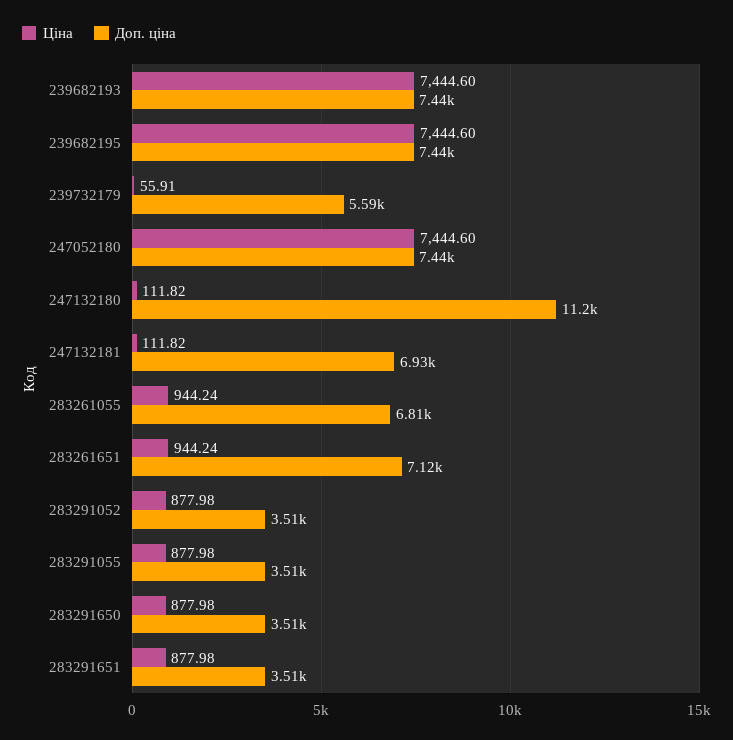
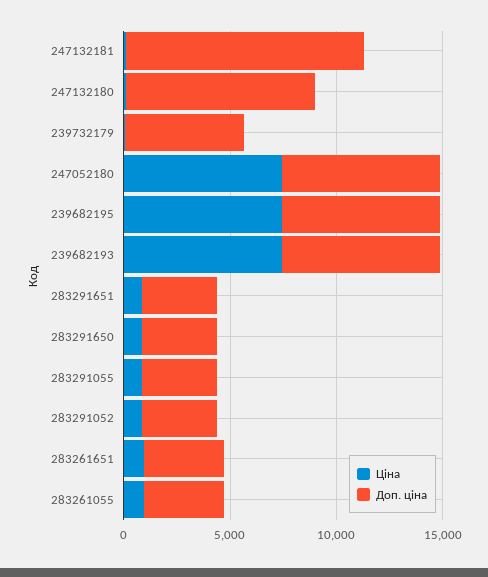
Доп. ціна, 247132180: 11200 -> 9000
Доп. ціна, 247132181: 6930 -> 11000
Доп. ціна, 283261055: 6810 -> 4000
Доп. ціна, 283261651: 7120 -> 4000

